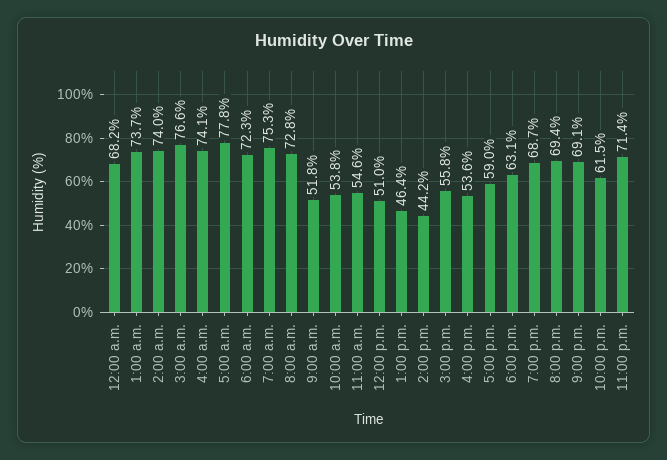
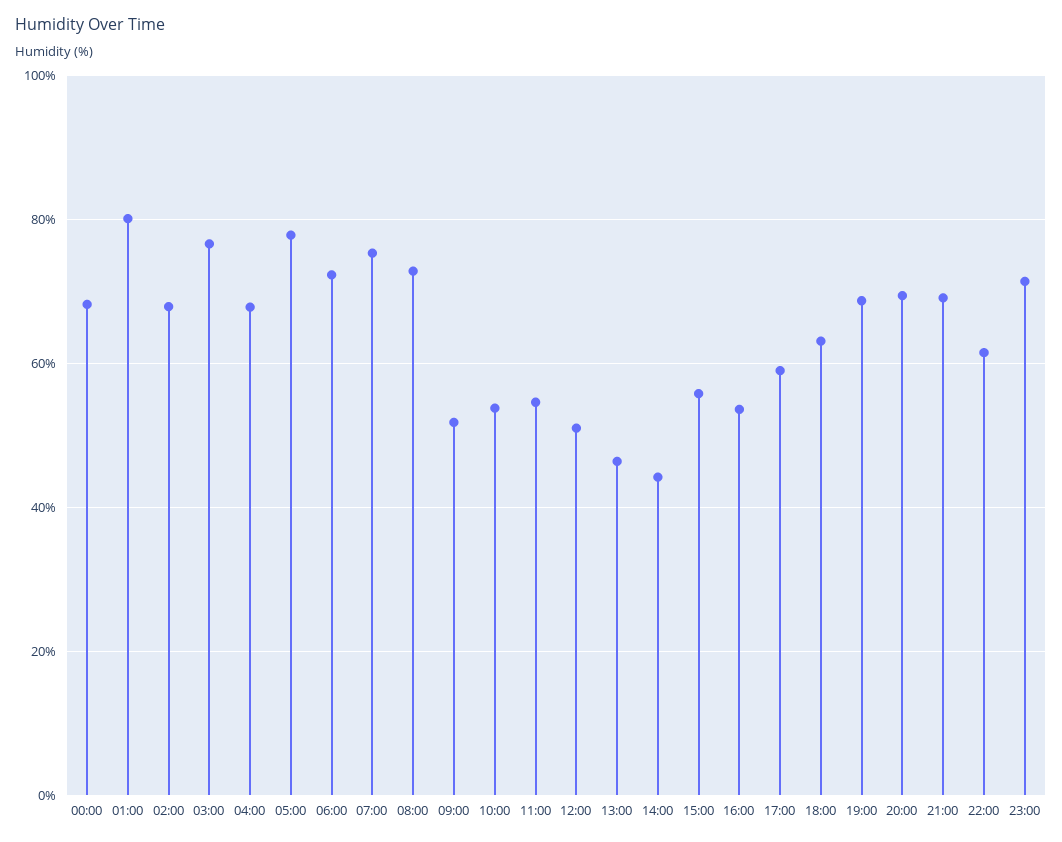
1:00 a.m.: 73.7 -> 80
2:00 a.m.: 74 -> 68
4:00 a.m.: 74.1 -> 68

